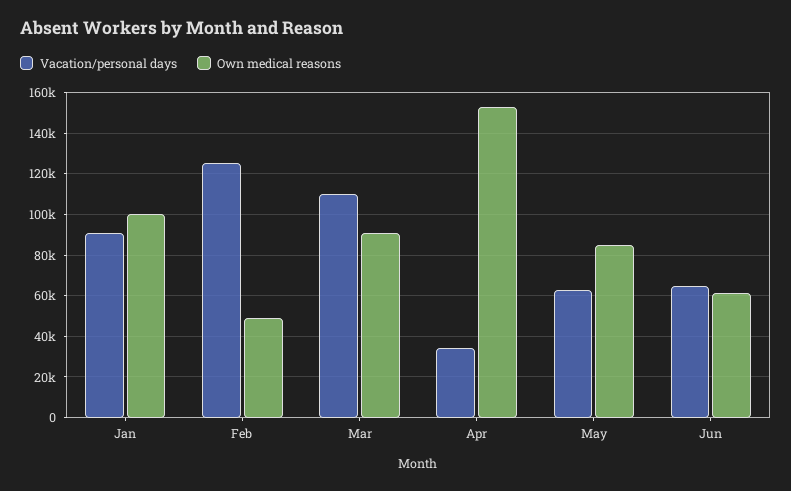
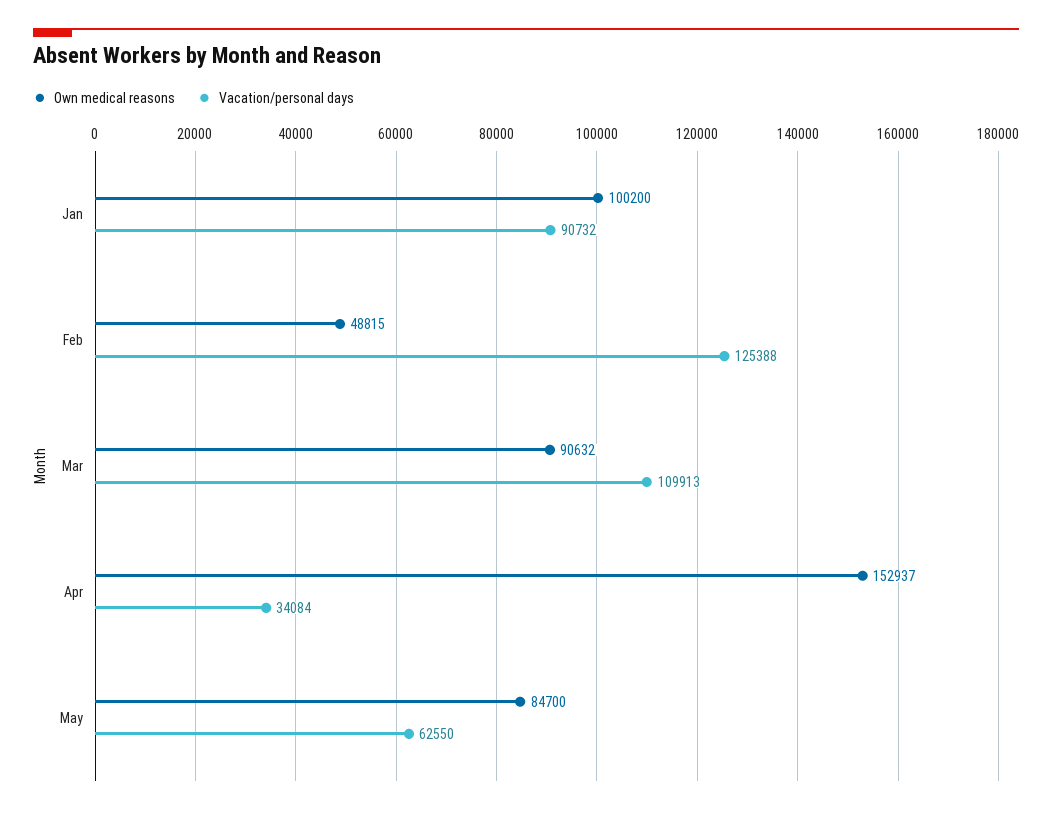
Vacation/personal days, Jun: 65000 -> none
Own medical reasons, Jun: 60000 -> none

